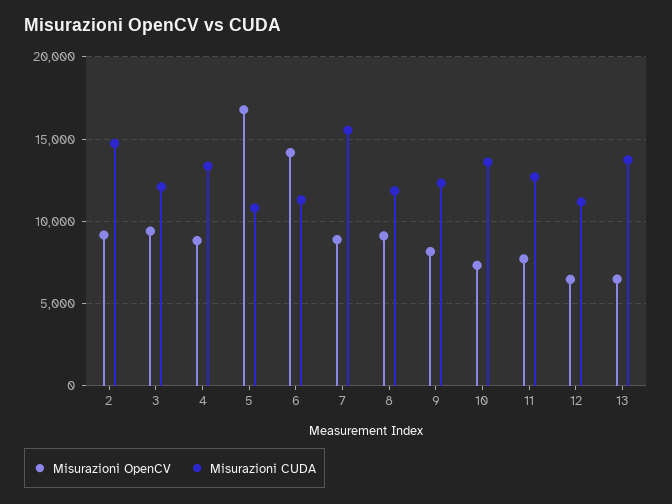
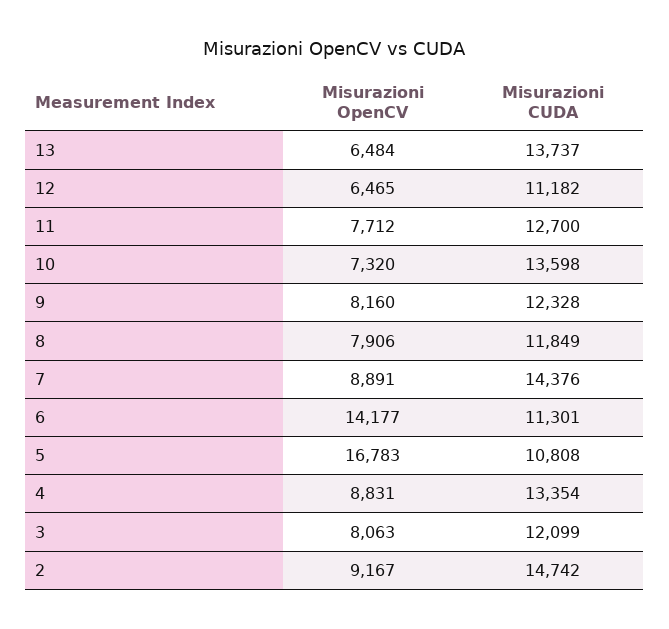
Misurazioni OpenCV, 3: 9500 -> 8063
Misurazioni CUDA, 7: 15500 -> 14376
Misurazioni OpenCV, 8: 9000 -> 7906

